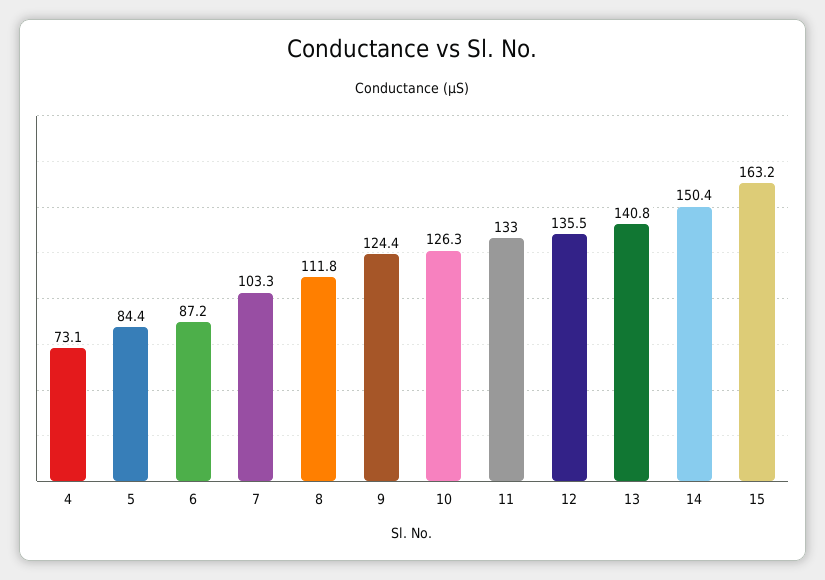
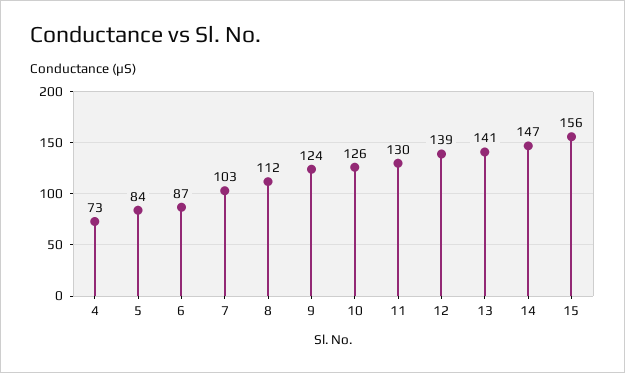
11: 133 -> 130
12: 135.5 -> 139
14: 150.4 -> 147
15: 163.2 -> 156

